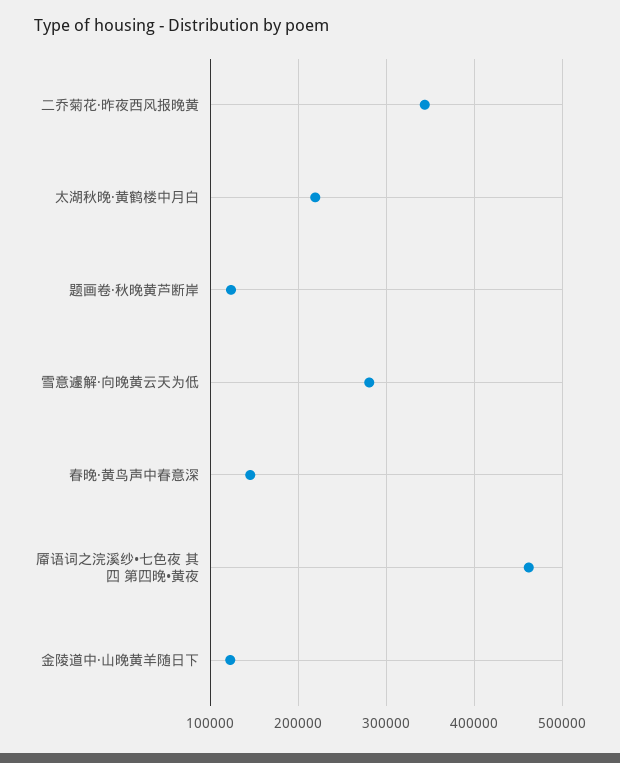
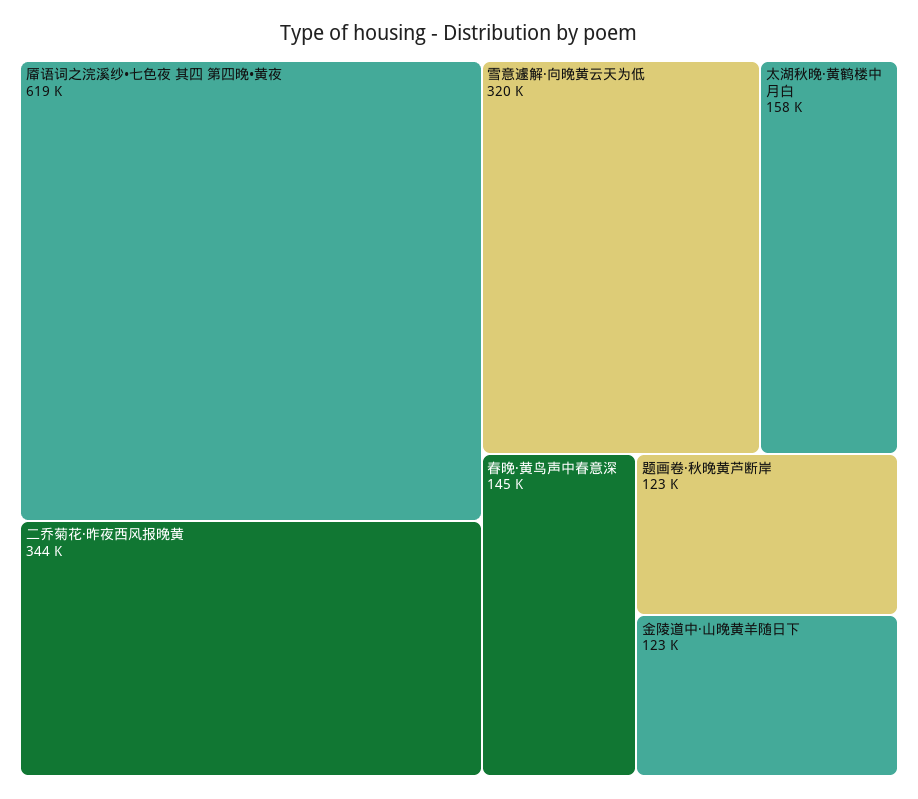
太湖秋晚·黄鹤楼中月白: 220000 -> 158000
雪意遽解·向晚黄云天为低: 280000 -> 320000
厣语词之浣溪纱•七色夜 其四 第四晚•黄夜: 460000 -> 619000

